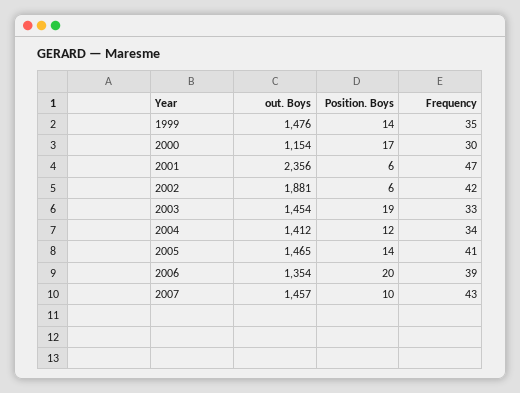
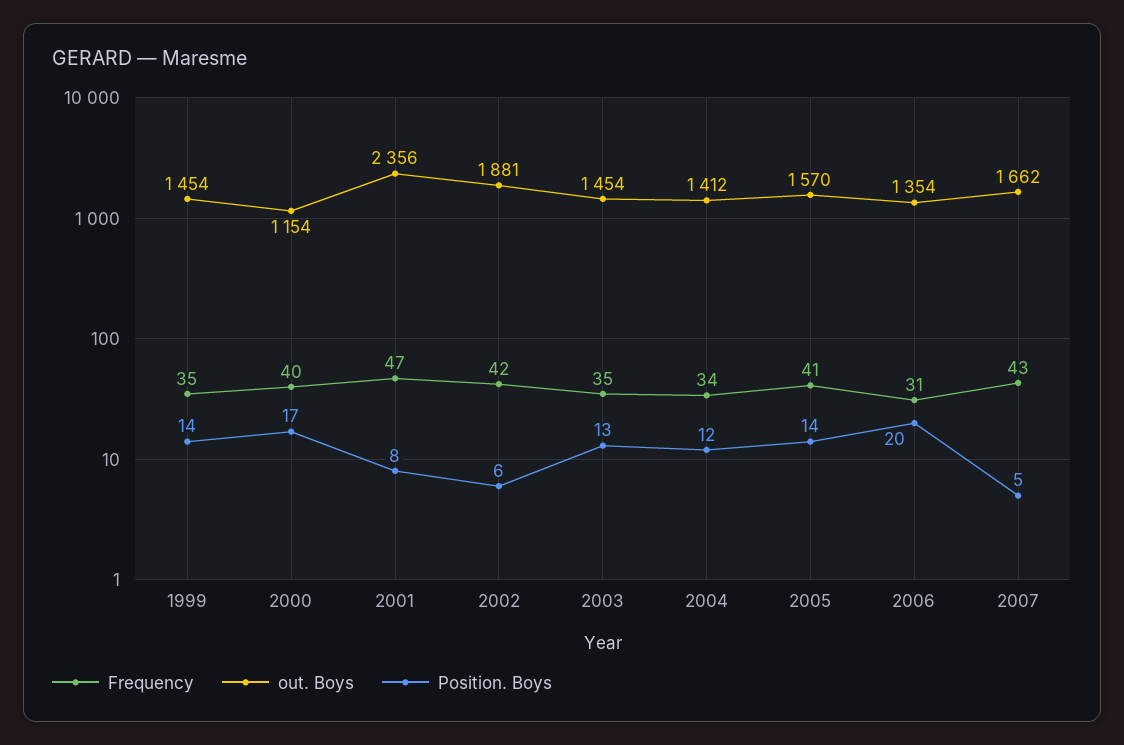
out. Boys, 1999: 1476 -> 1454
Frequency, 2000: 30 -> 40
Position. Boys, 2001: 6 -> 8
Position. Boys, 2003: 19 -> 13
Frequency, 2003: 33 -> 35
out. Boys, 2005: 1465 -> 1570
Frequency, 2006: 39 -> 31
out. Boys, 2007: 1457 -> 1662
Position. Boys, 2007: 10 -> 5

